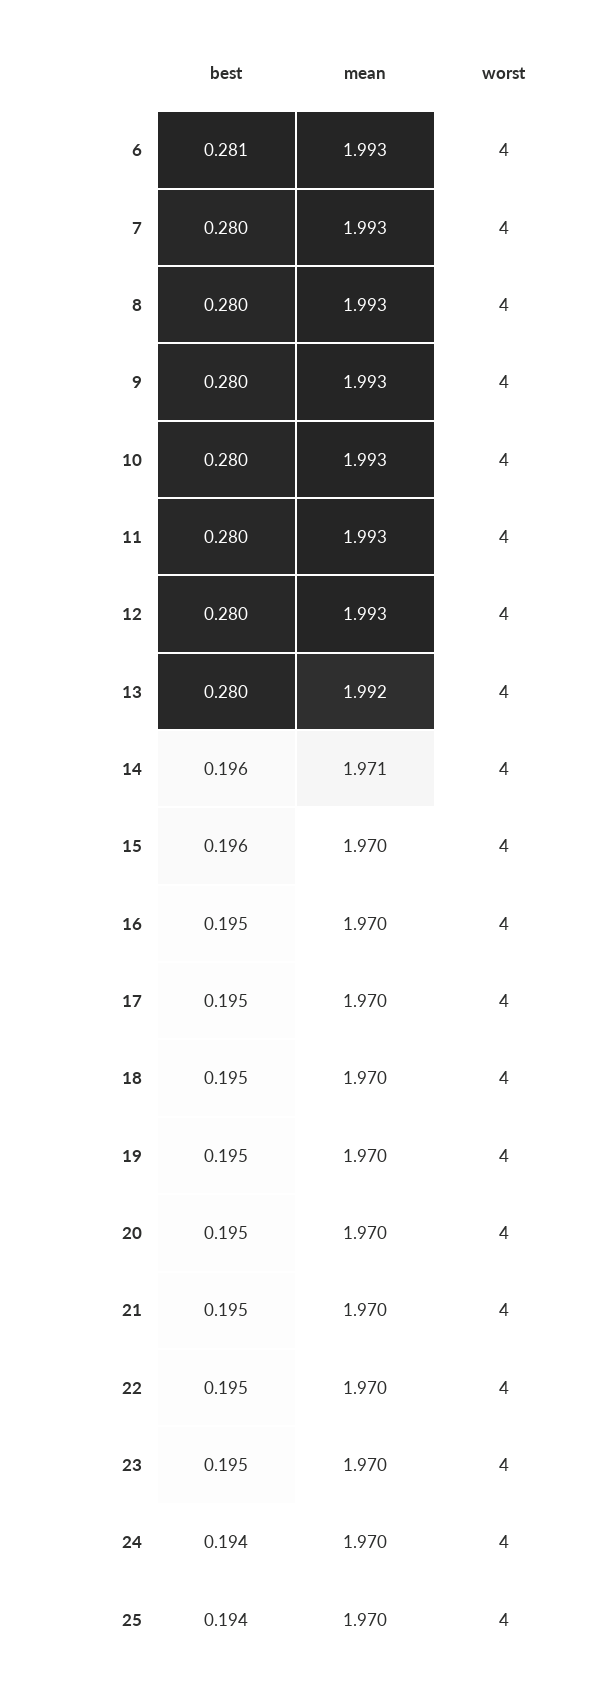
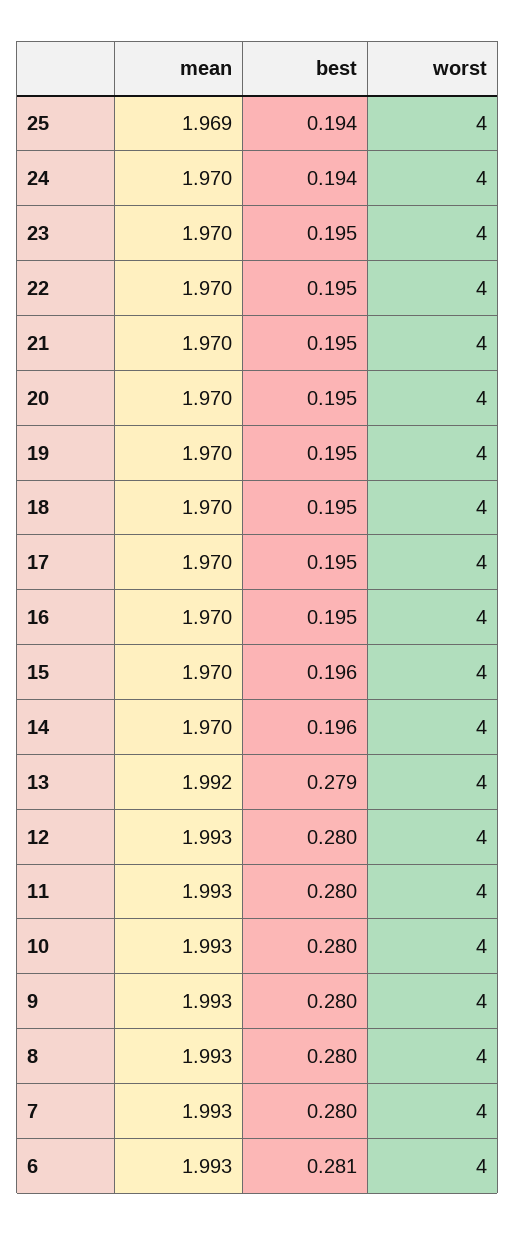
best, 13: 0.28 -> 0.279
mean, 14: 1.971 -> 1.97
mean, 25: 1.97 -> 1.969

